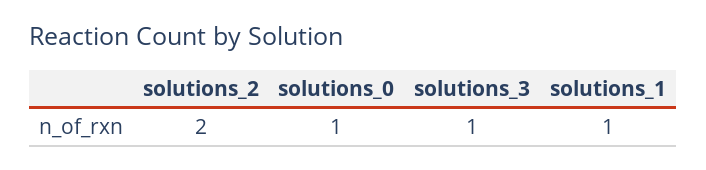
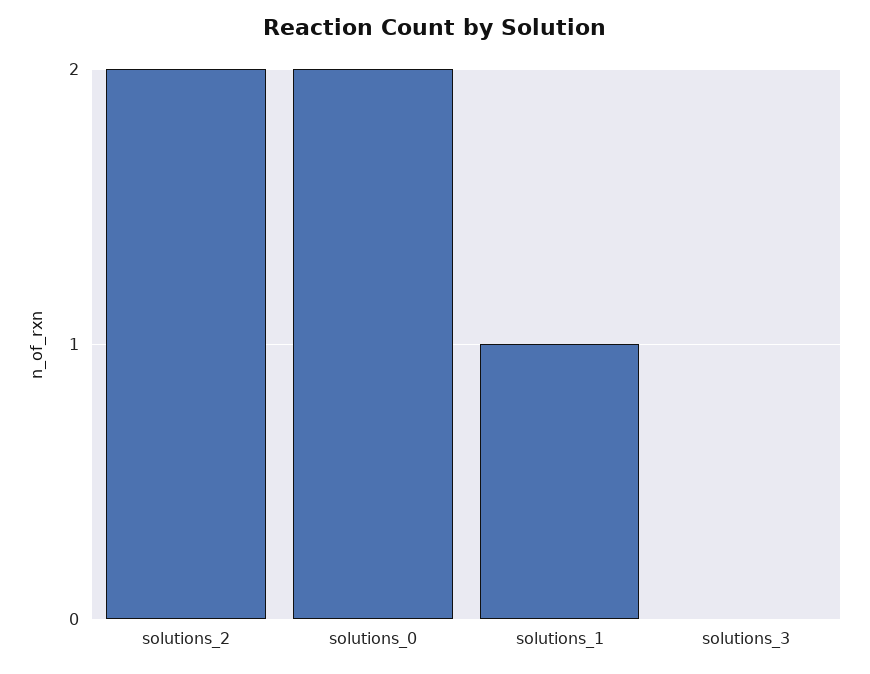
solutions_0: 1 -> 2
solutions_3: 1 -> 0

